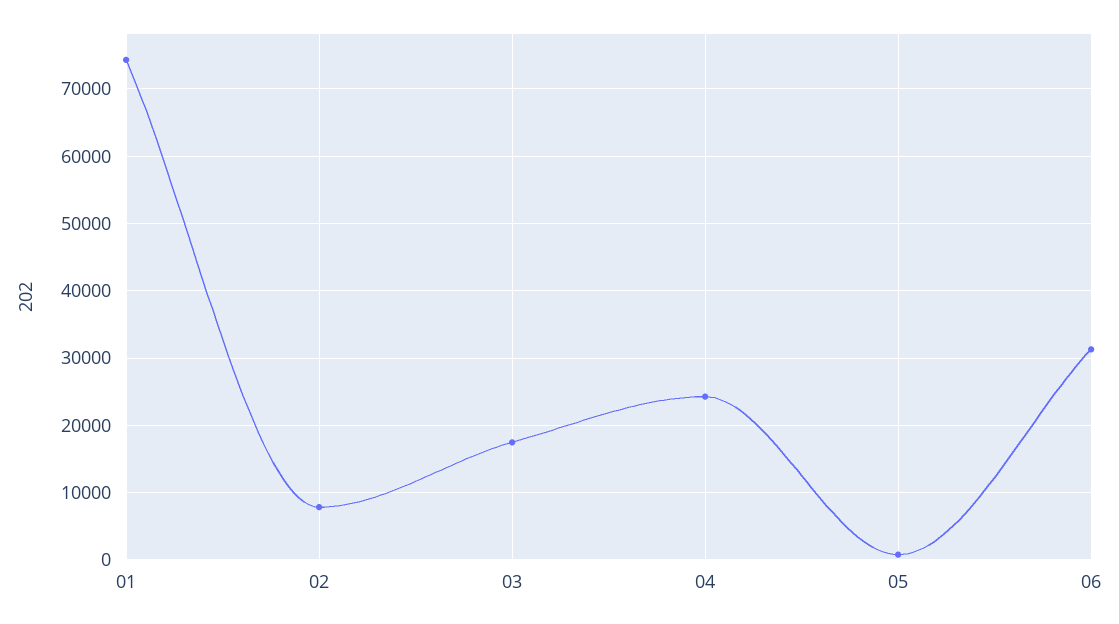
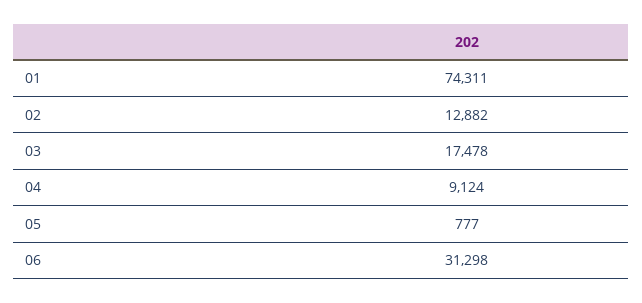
02: 8000 -> 12882
04: 24000 -> 9124

